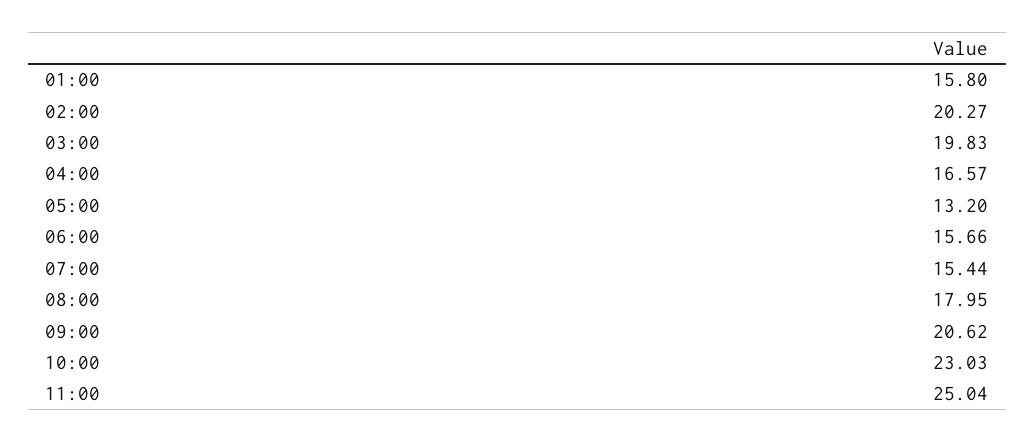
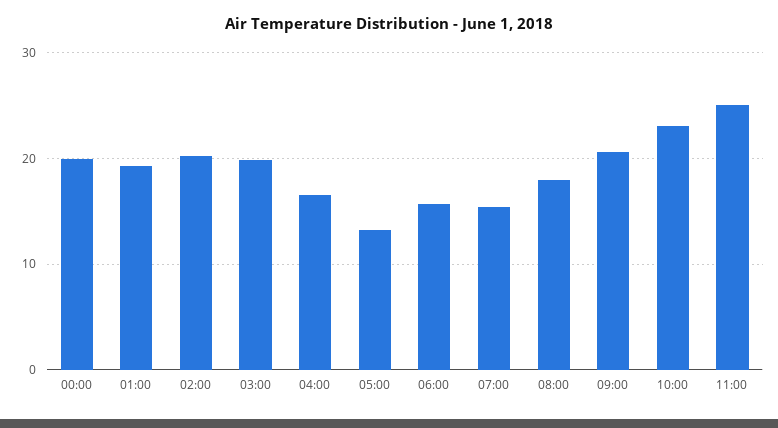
01:00: 15.8 -> 19
00:00: none -> 20

